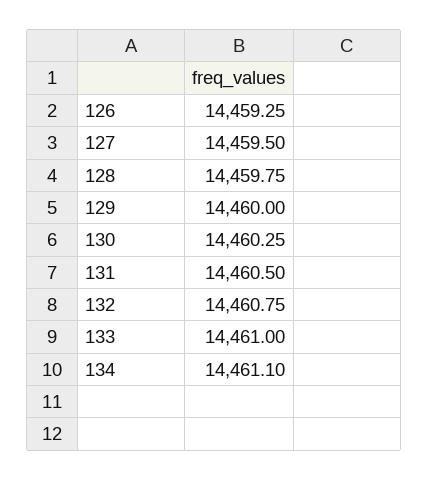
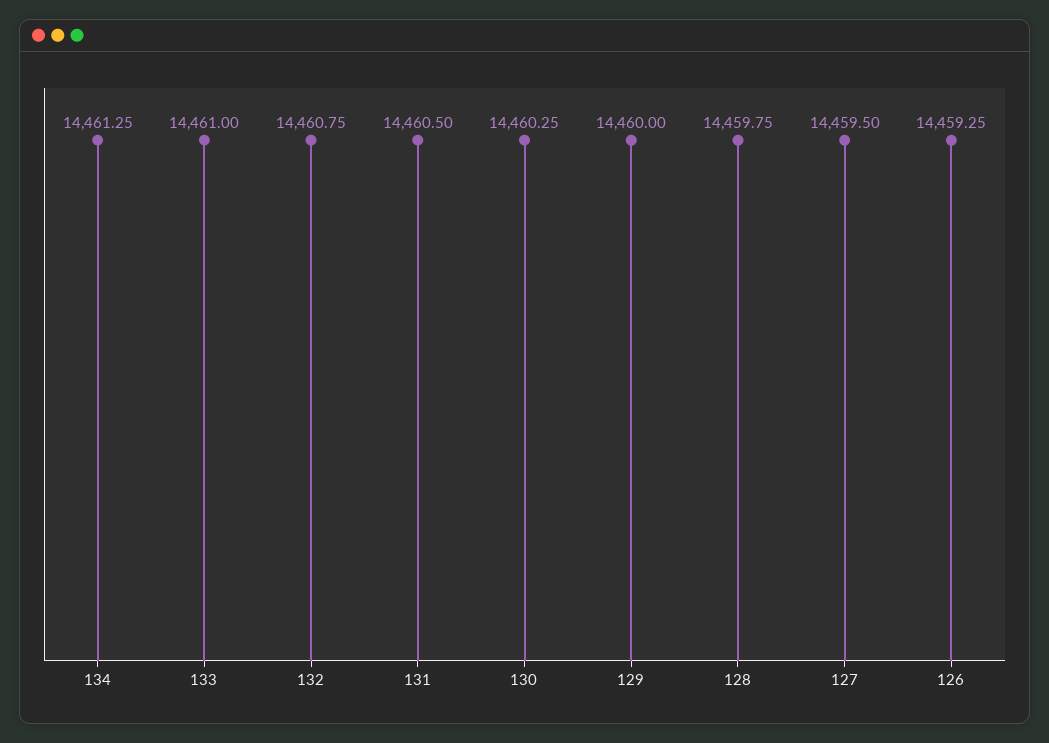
134: 14461.1 -> 14461.25

